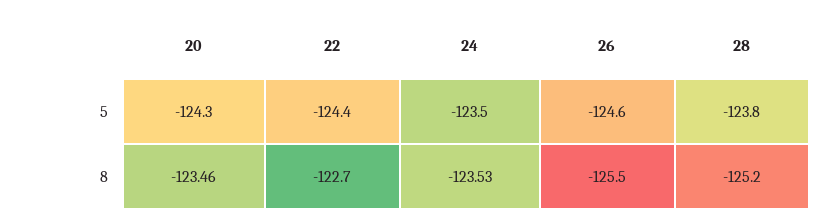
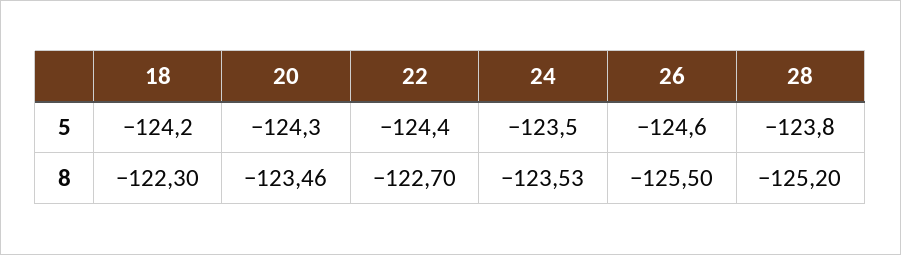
18, 5: none -> -124.2
18, 8: none -> -122.3

